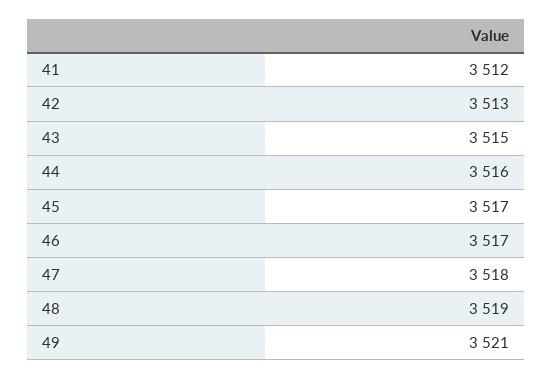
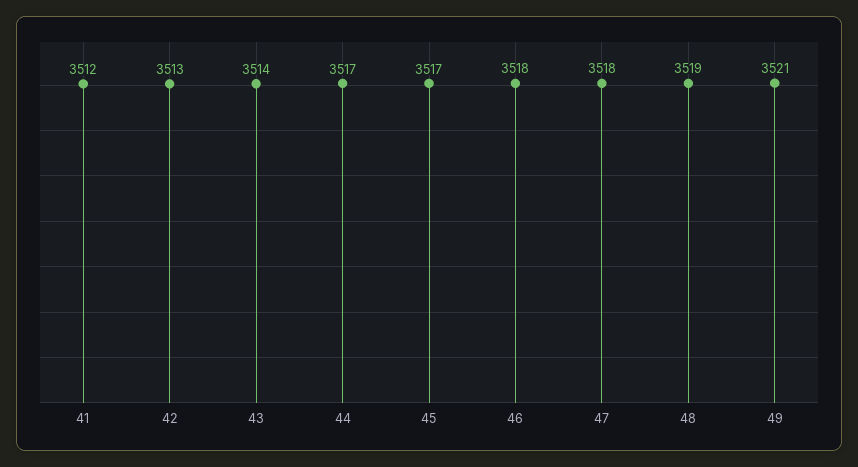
43: 3515 -> 3514
44: 3516 -> 3517
46: 3517 -> 3518

